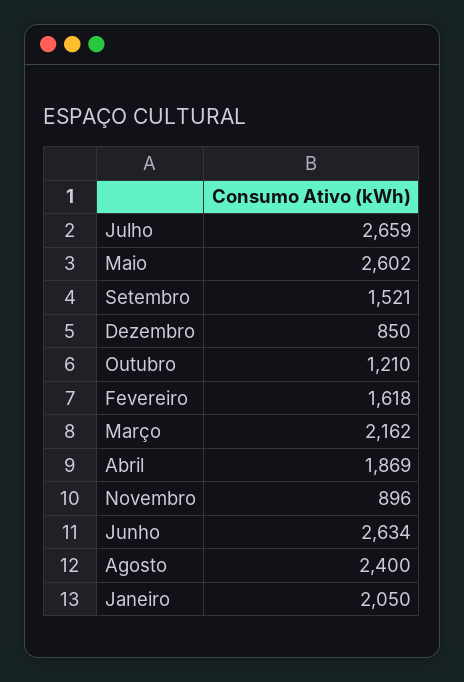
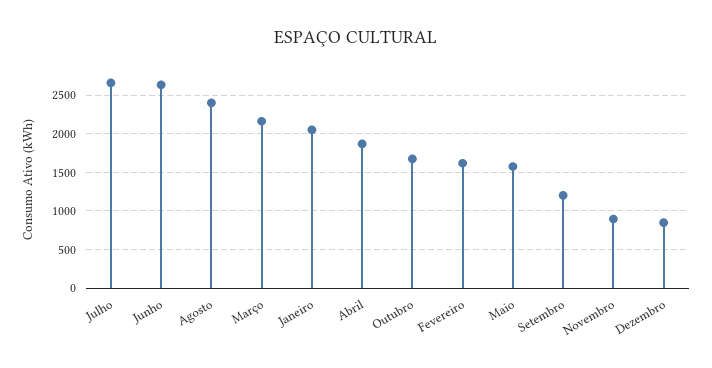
Maio: 2602 -> 1600
Setembro: 1521 -> 1200
Outubro: 1210 -> 1700

